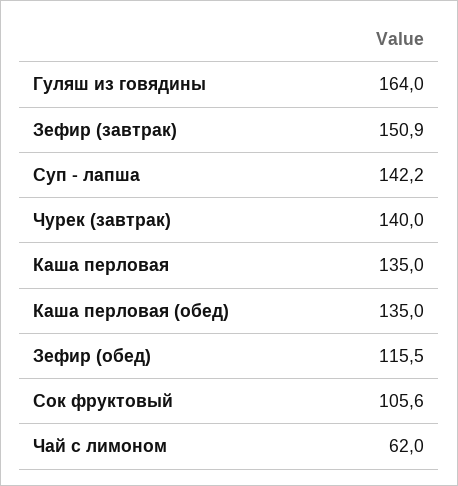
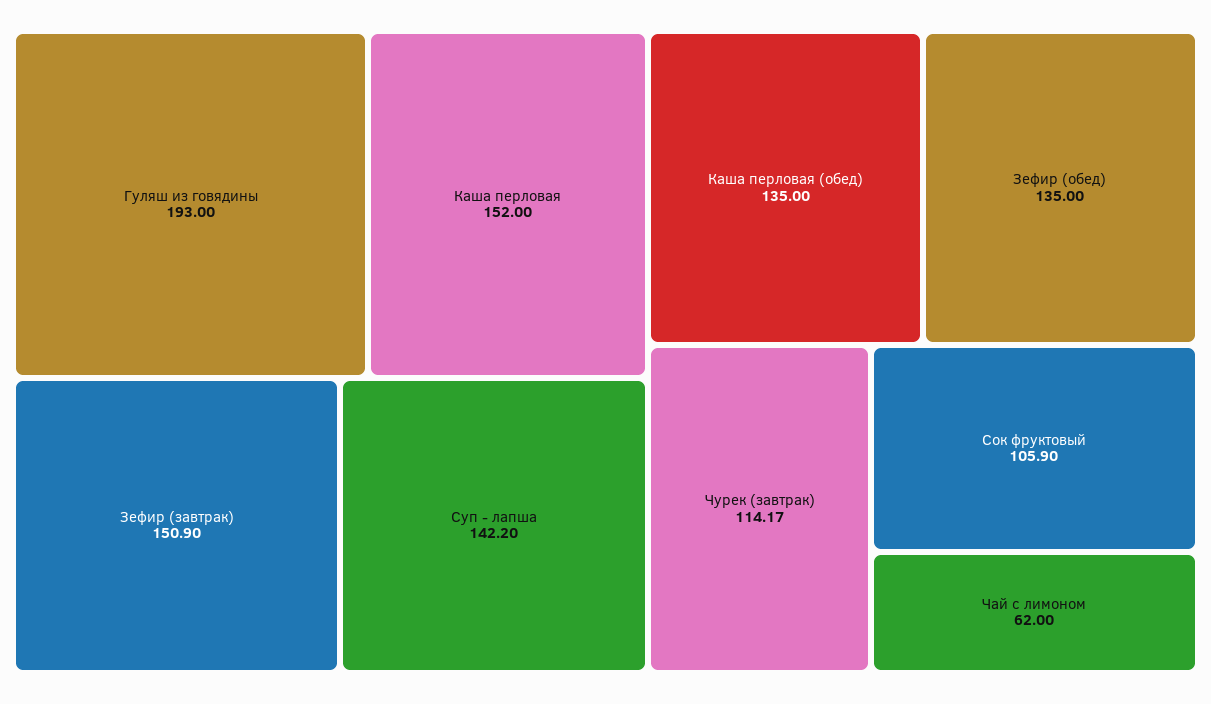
Гуляш из говядины: 164 -> 193
Чурек (завтрак): 140 -> 114.17
Каша перловая: 135 -> 152
Зефир (обед): 115.5 -> 135
Сок фруктовый: 105.6 -> 105.9

